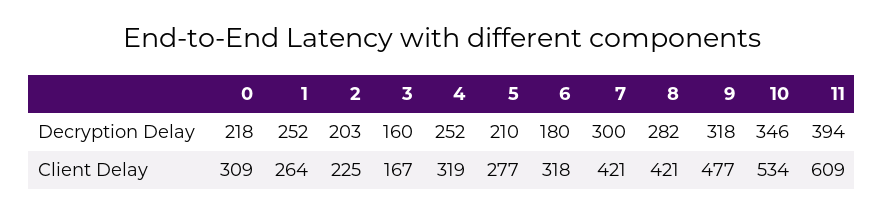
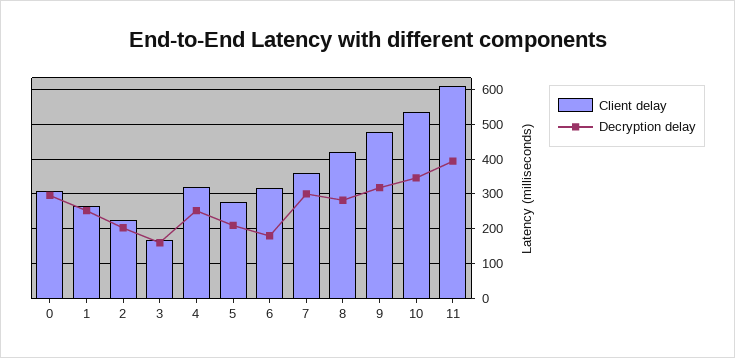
Decryption Delay, 0: 218 -> 300
Client Delay, 7: 421 -> 360

